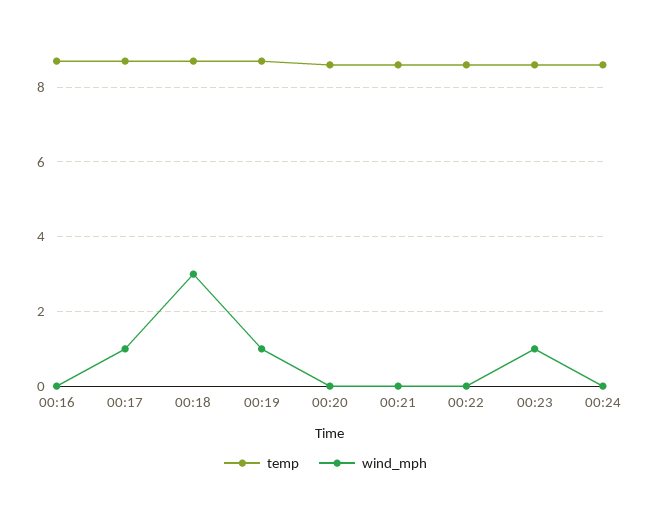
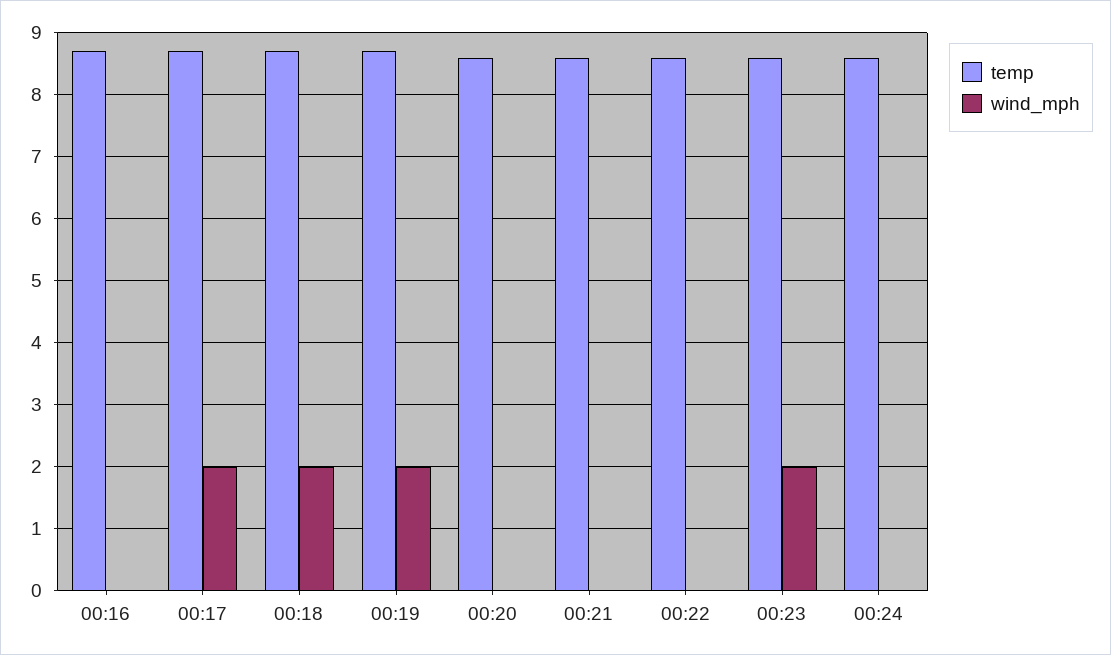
wind_mph, 00:17: 1 -> 2
wind_mph, 00:18: 3 -> 2
wind_mph, 00:19: 1 -> 2
wind_mph, 00:23: 1 -> 2

